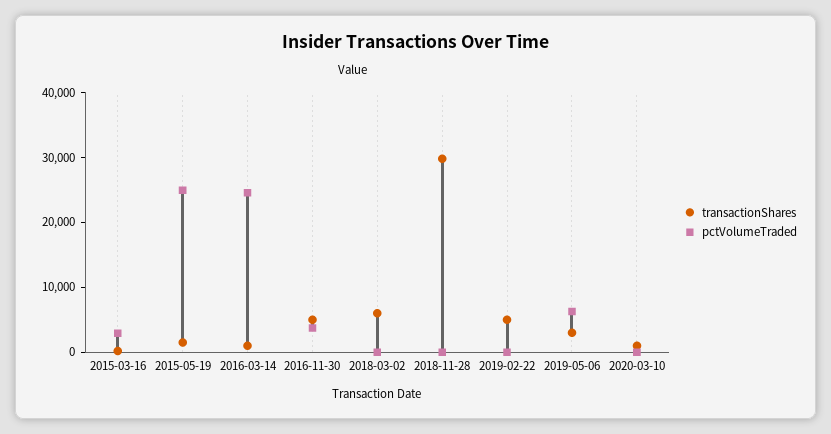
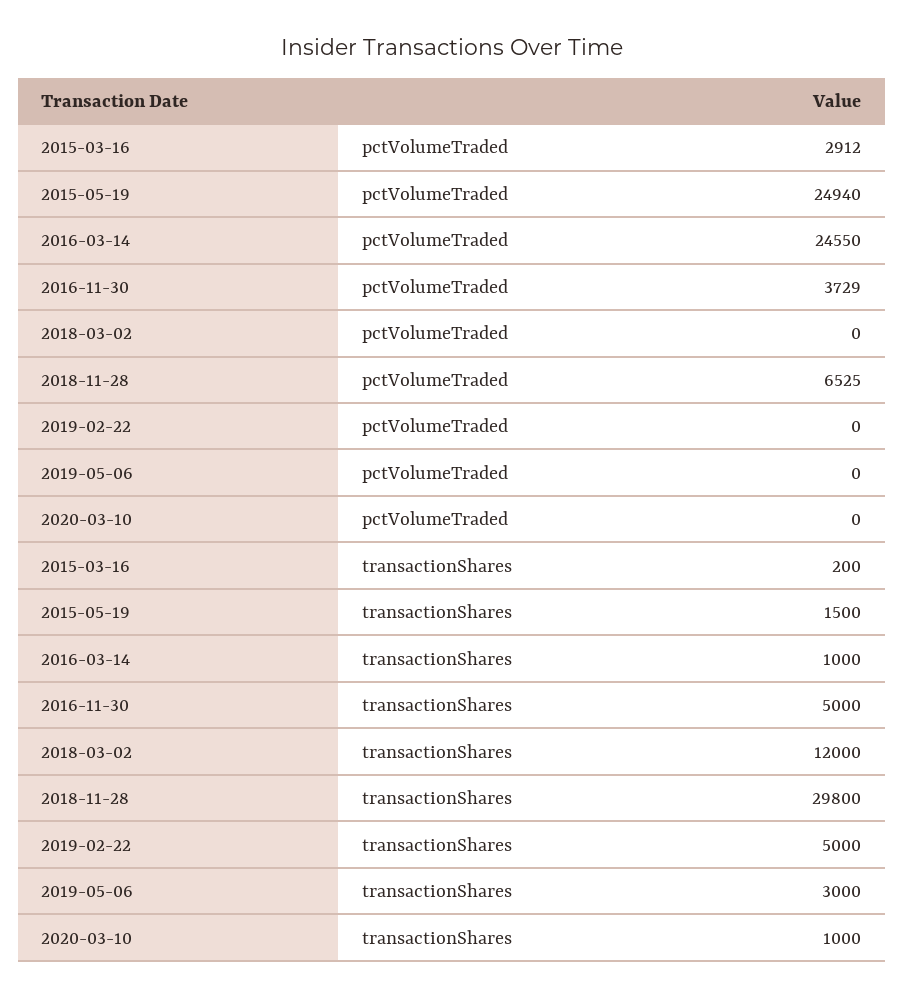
transactionShares, 2018-03-02: 6000 -> 12000
pctVolumeTraded, 2018-11-28: 0 -> 6525
pctVolumeTraded, 2019-05-06: 6000 -> 0

